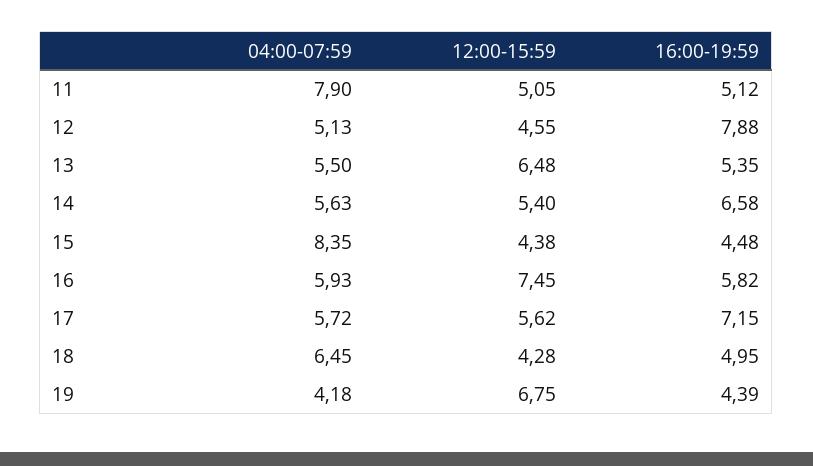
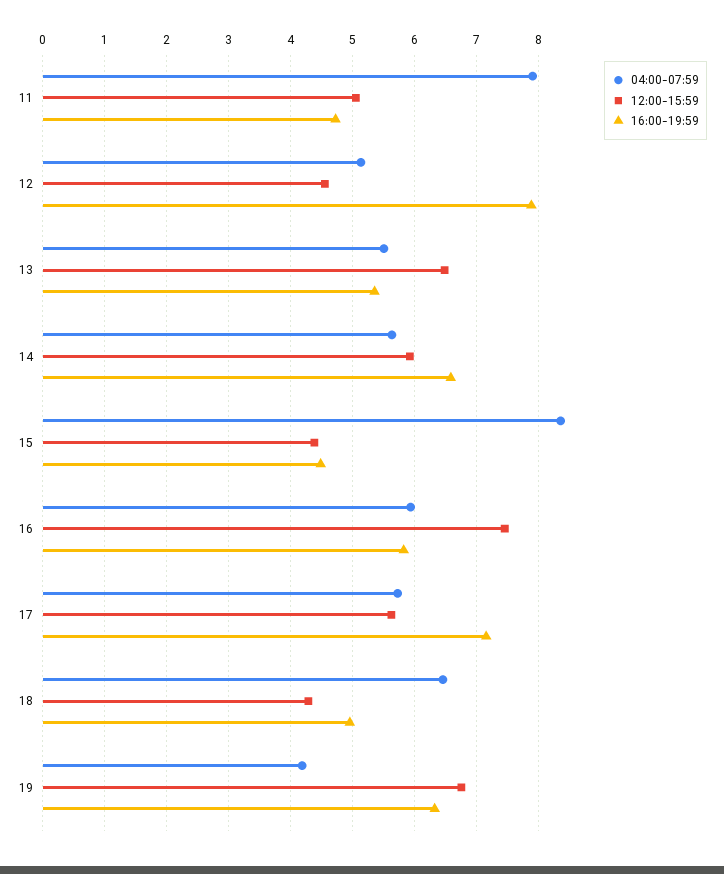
16:00-19:59, 11: 5.12 -> 4.7
12:00-15:59, 14: 5.4 -> 5.9
16:00-19:59, 19: 4.39 -> 6.3

